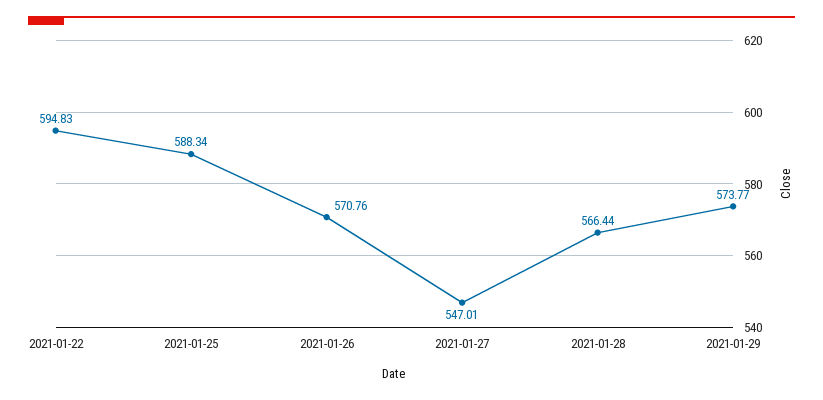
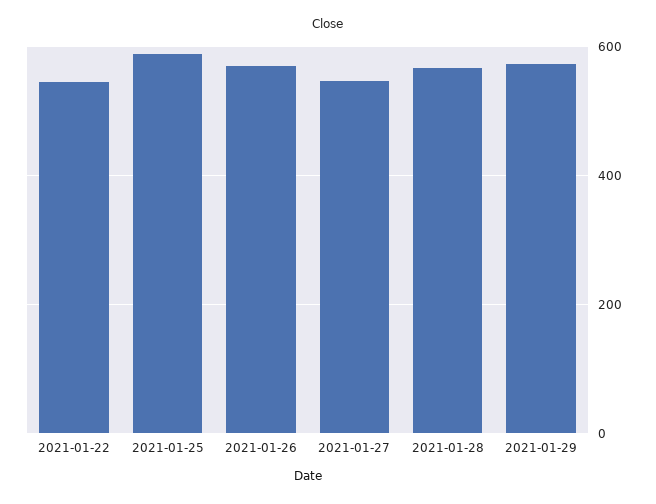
2021-01-22: 594.83 -> 540

